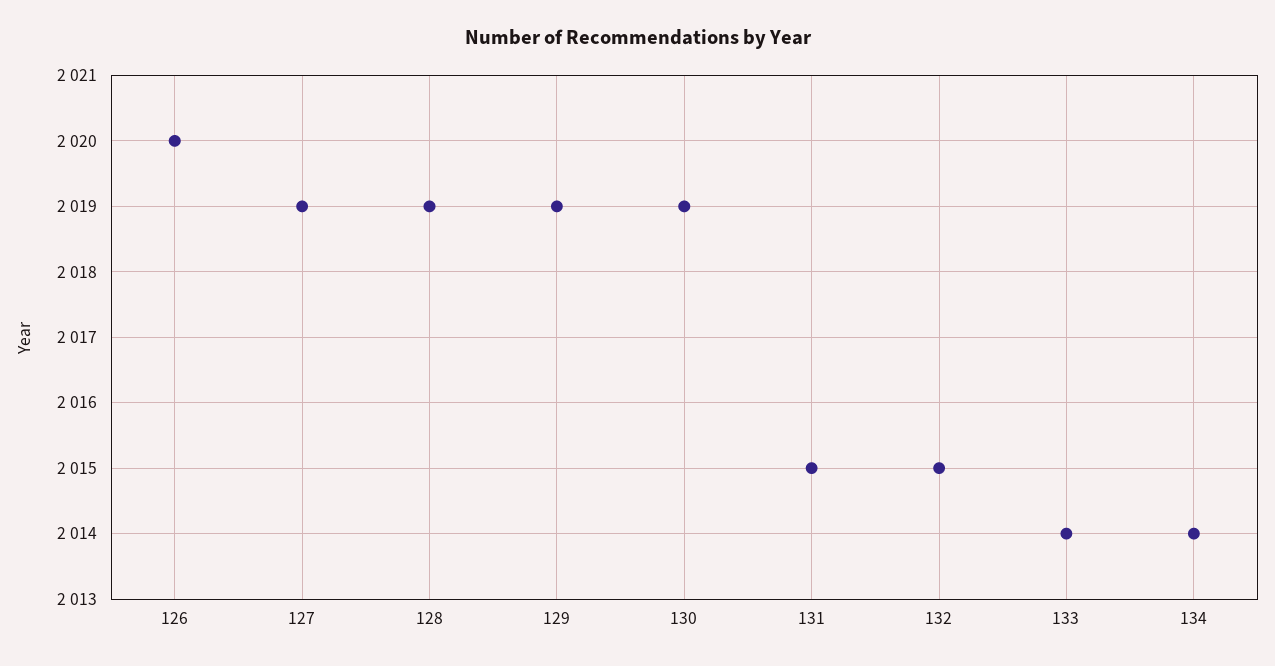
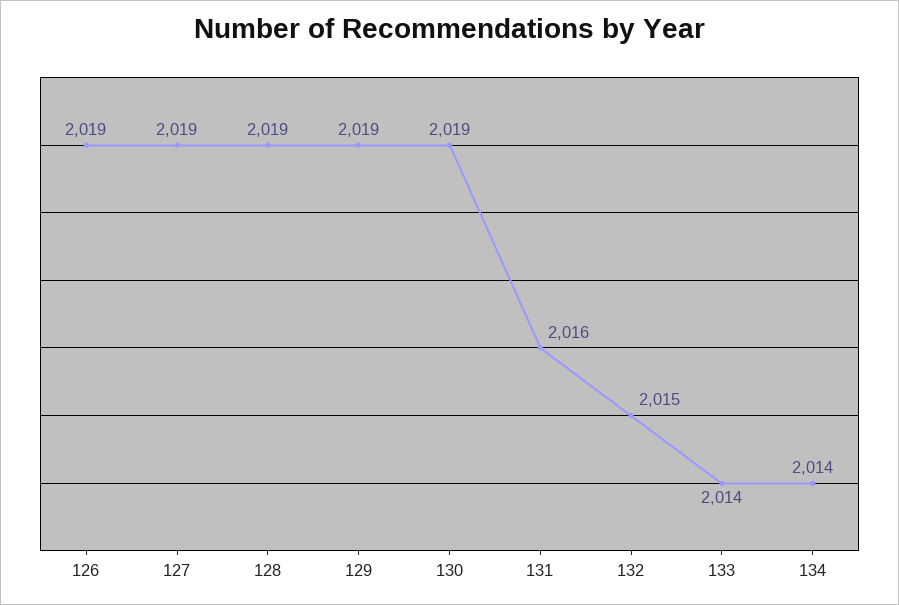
126: 2020 -> 2019
131: 2015 -> 2016

